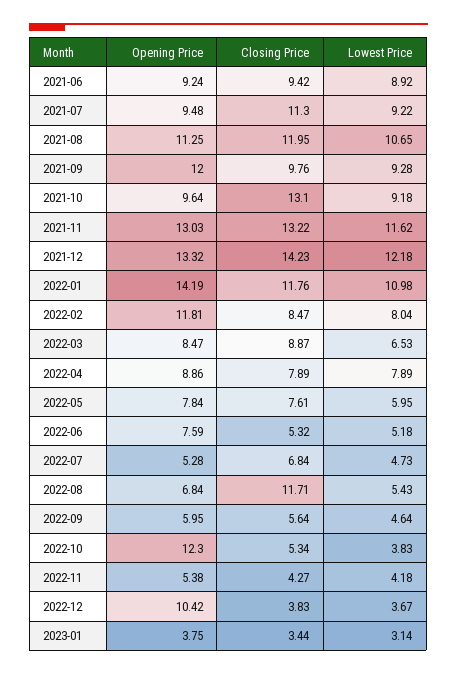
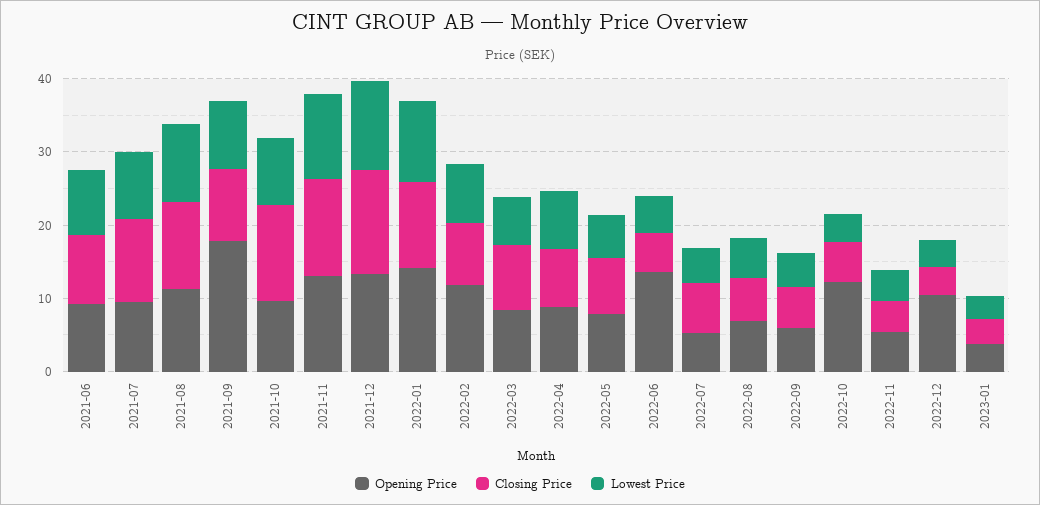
Opening Price, 2021-09: 12 -> 18
Opening Price, 2022-06: 7.59 -> 14
Closing Price, 2022-08: 11.71 -> 6

